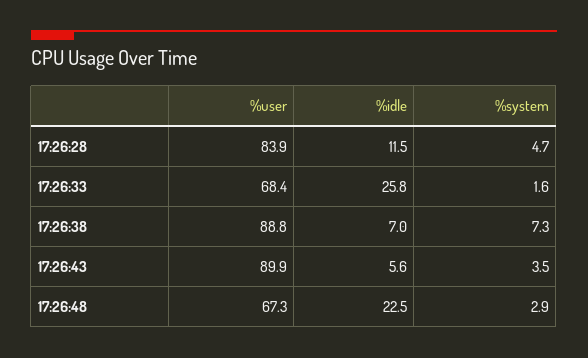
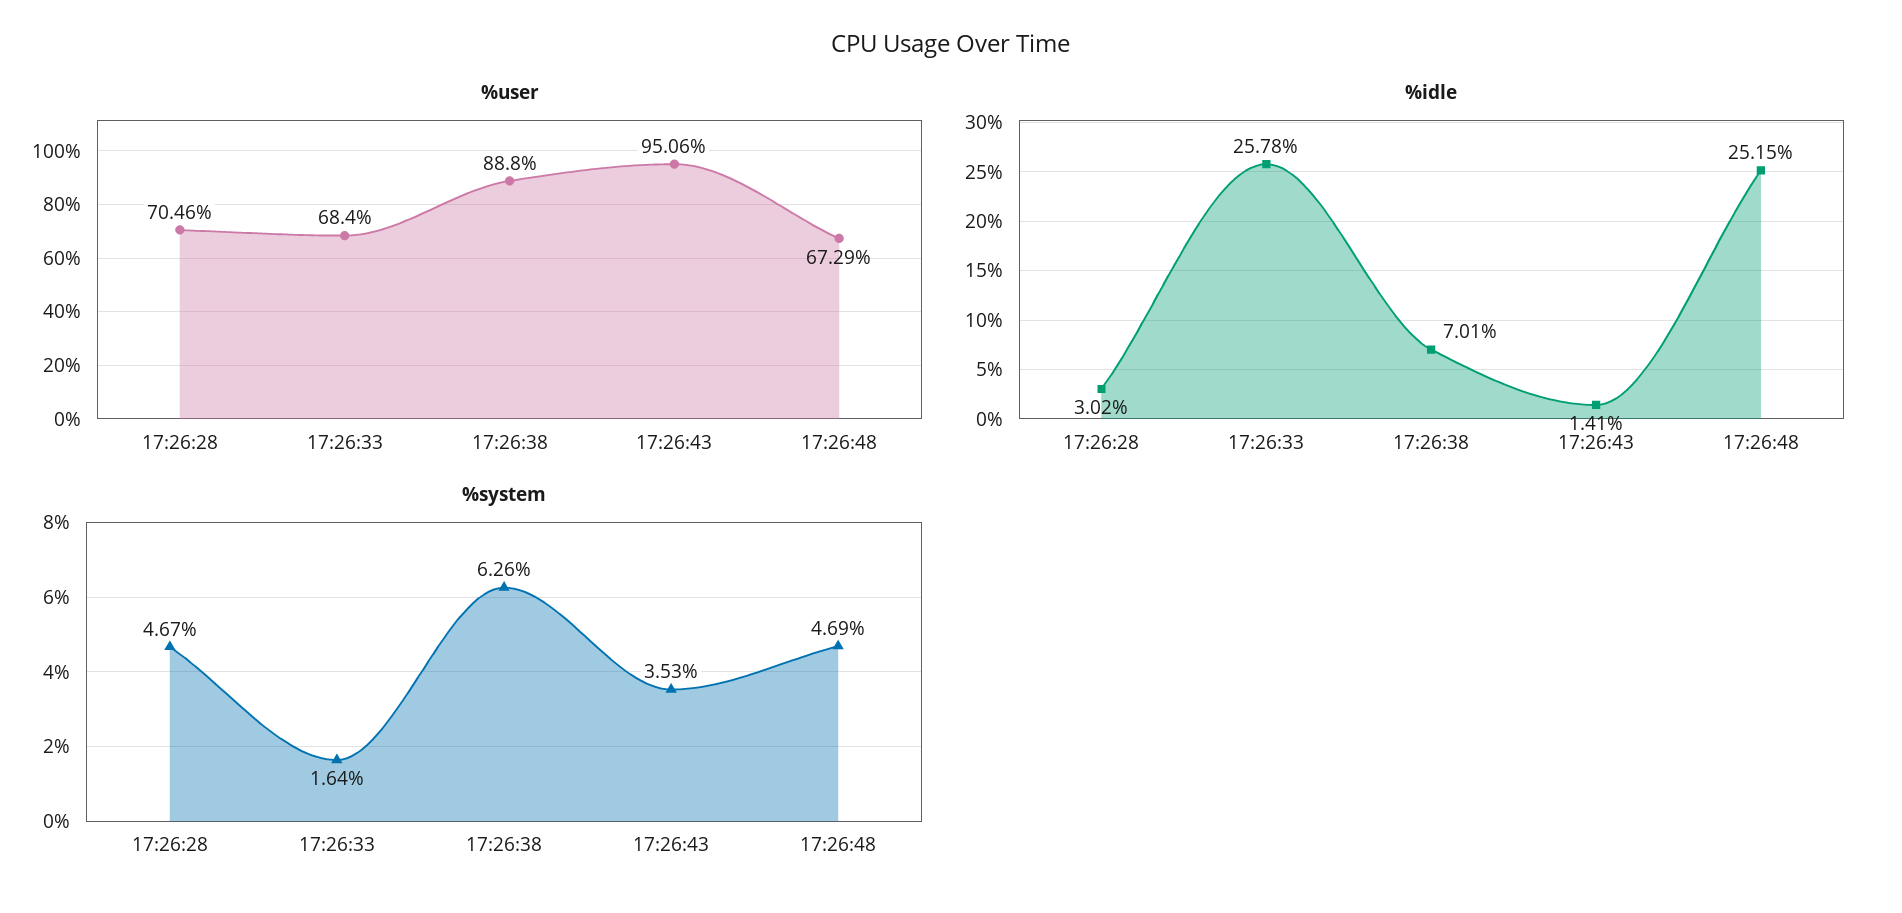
%user, 17:26:28: 83.9 -> 70.46
%idle, 17:26:28: 11.5 -> 3.02
%system, 17:26:38: 7.3 -> 6.26
%user, 17:26:43: 89.9 -> 95.06
%idle, 17:26:43: 5.6 -> 1.41
%idle, 17:26:48: 22.5 -> 25.15
%system, 17:26:48: 2.9 -> 4.69

